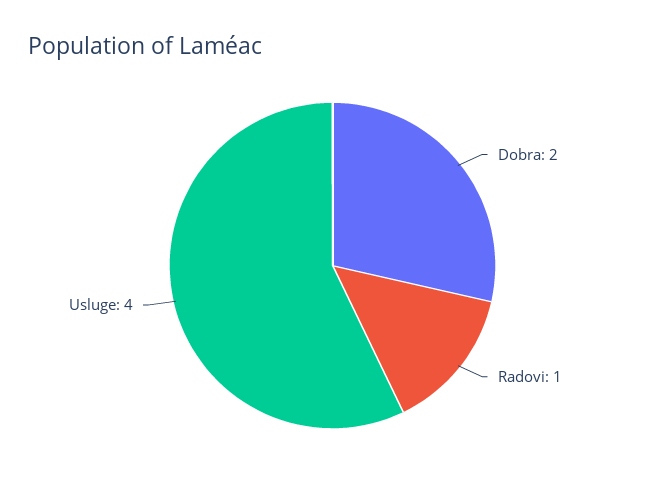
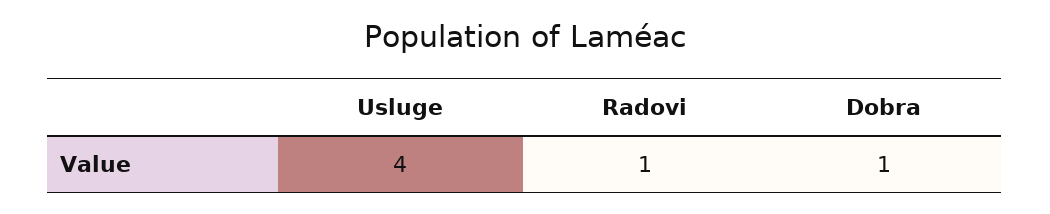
Dobra: 2 -> 1

